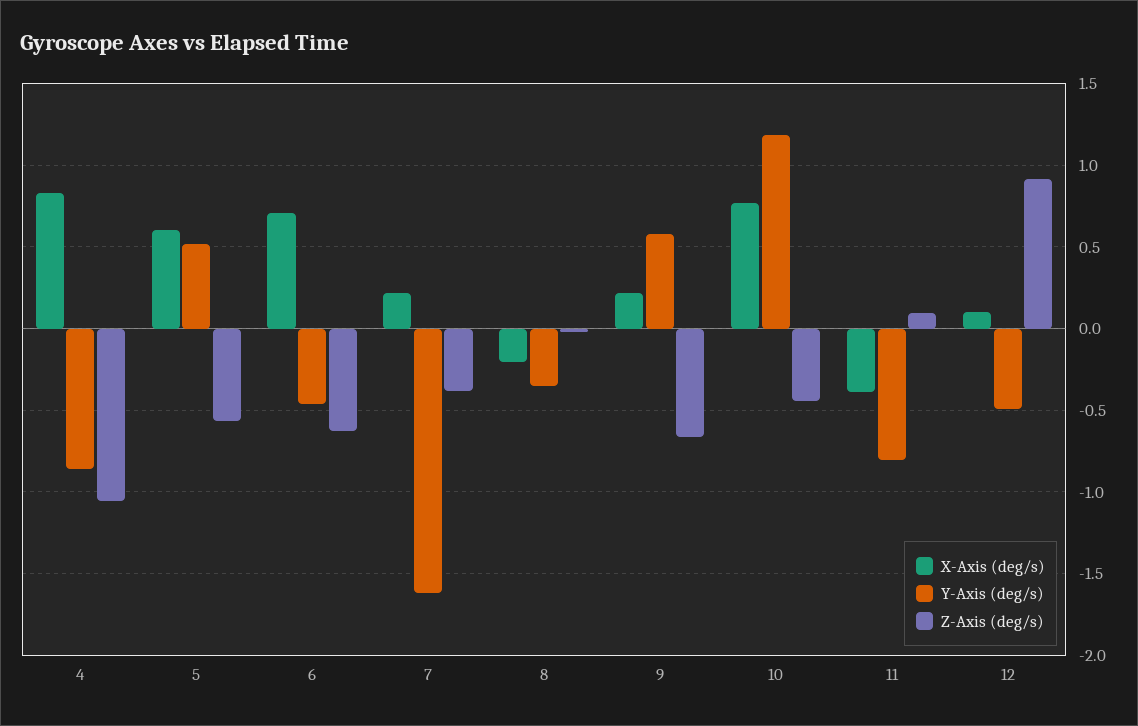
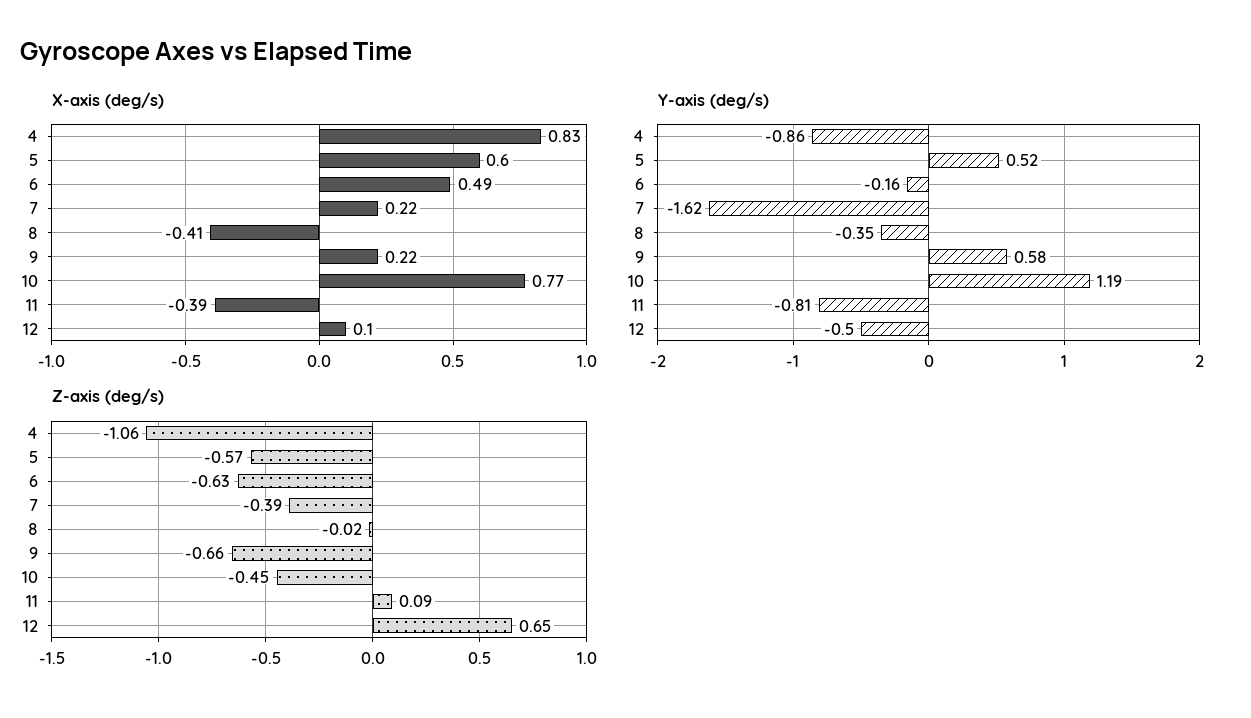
X-Axis (deg/s), 6: 0.7 -> 0.49
Y-Axis (deg/s), 6: -0.45 -> -0.16
X-Axis (deg/s), 8: -0.2 -> -0.41
Z-Axis (deg/s), 12: 0.9 -> 0.65

